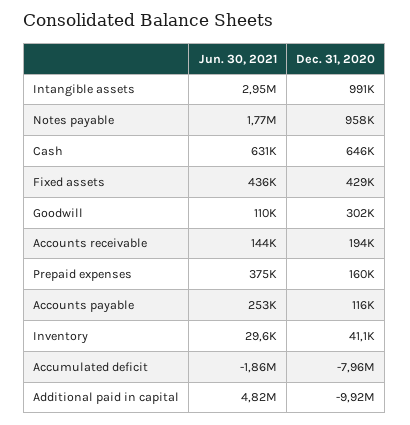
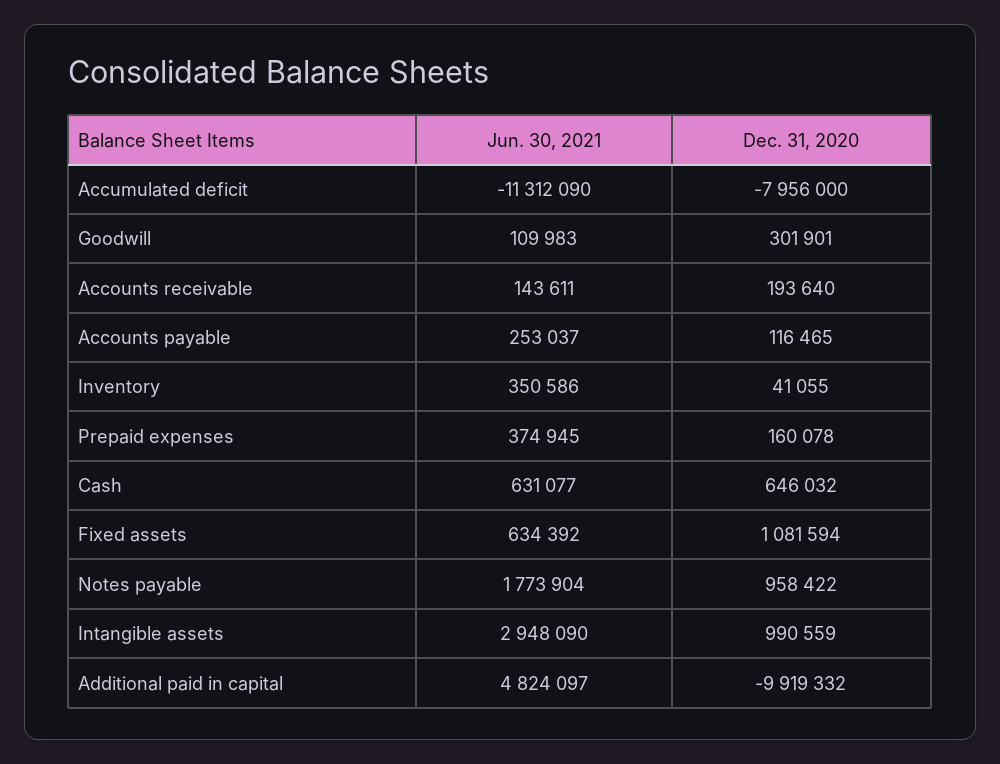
Jun. 30, 2021, Fixed assets: 436000 -> 634392
Dec. 31, 2020, Fixed assets: 429000 -> 1081594
Jun. 30, 2021, Inventory: 29600 -> 350586
Jun. 30, 2021, Accumulated deficit: -1860000 -> -11312090

